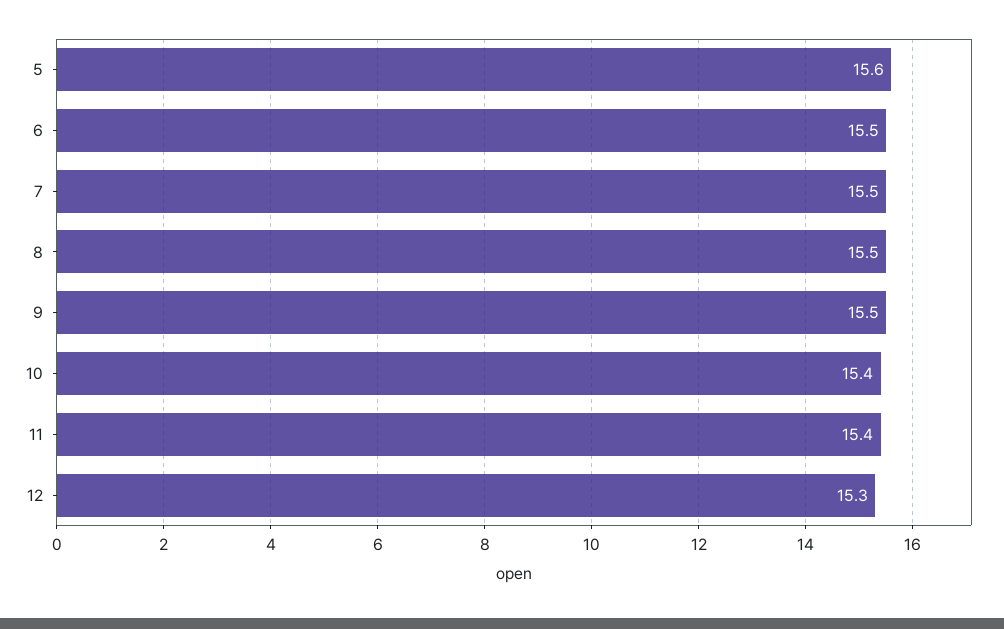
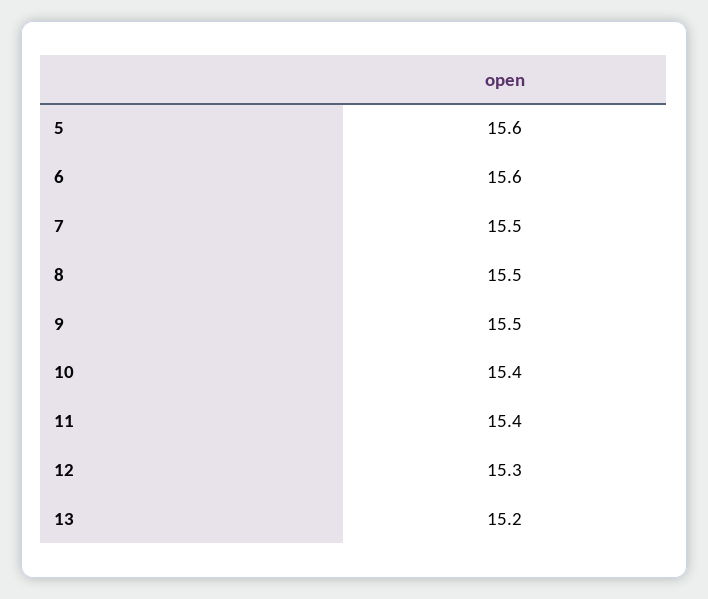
6: 15.5 -> 15.6
13: none -> 15.2

